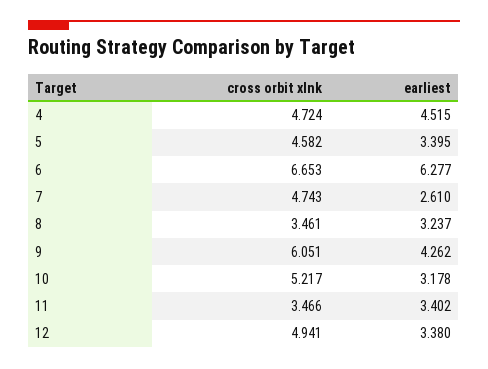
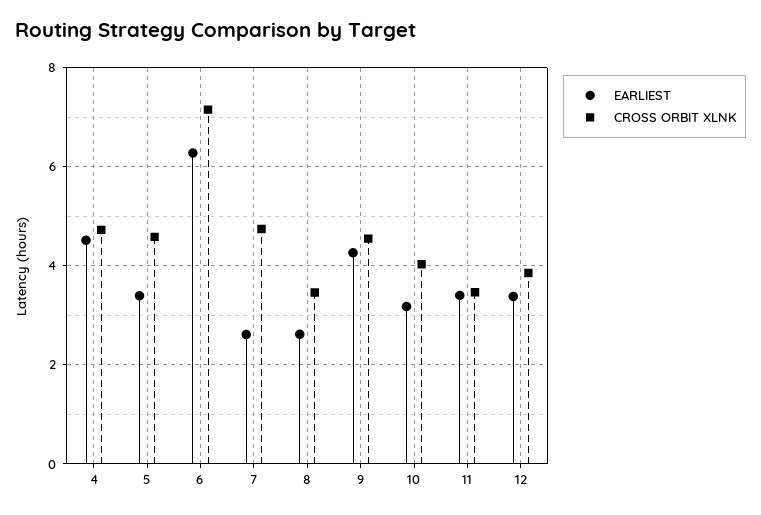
cross orbit xlnk, 6: 6.653 -> 7.2
earliest, 8: 3.237 -> 2.6
cross orbit xlnk, 9: 6.051 -> 4.6
cross orbit xlnk, 10: 5.217 -> 4
cross orbit xlnk, 12: 4.941 -> 3.8

